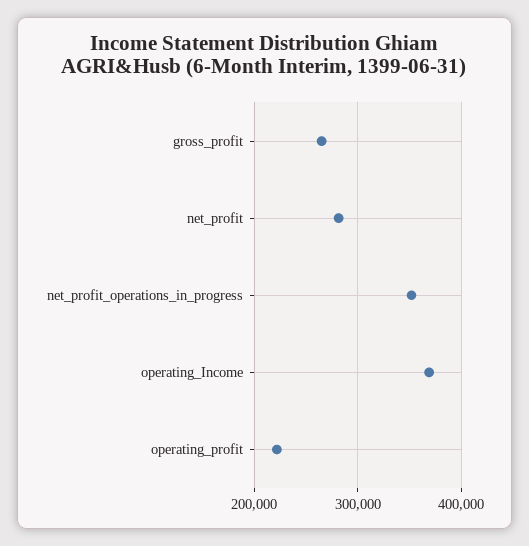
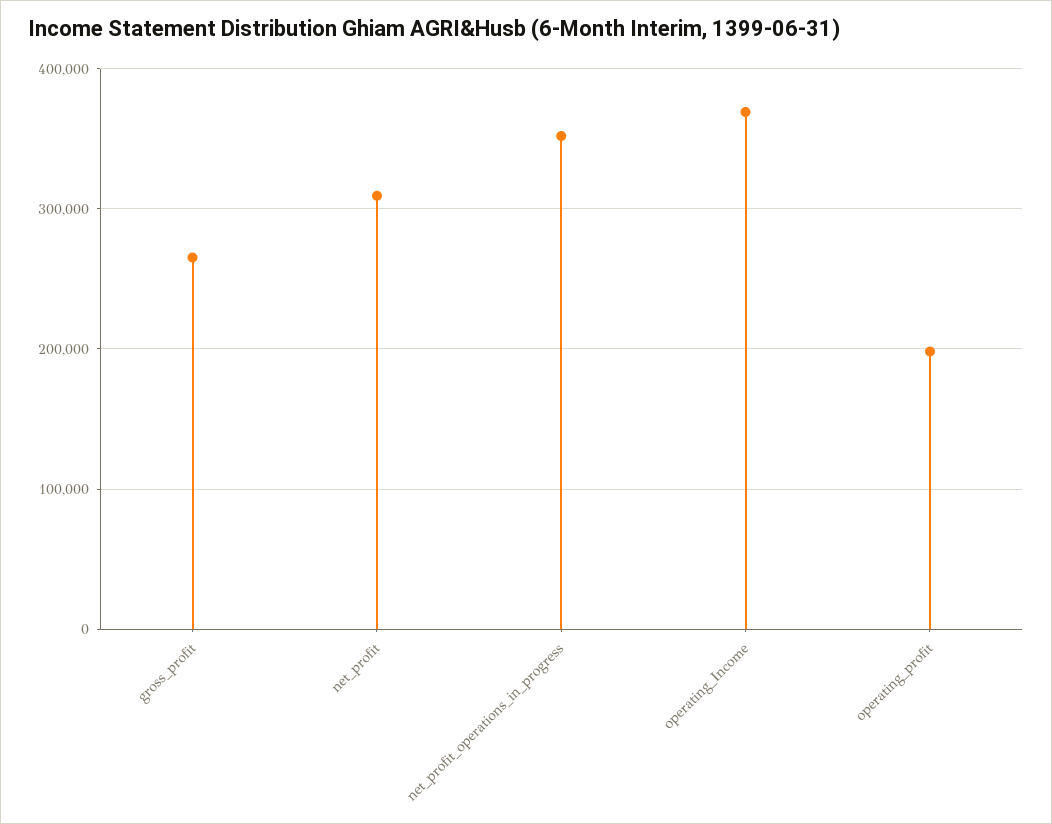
net_profit: 280000 -> 310000
operating_profit: 220000 -> 200000

